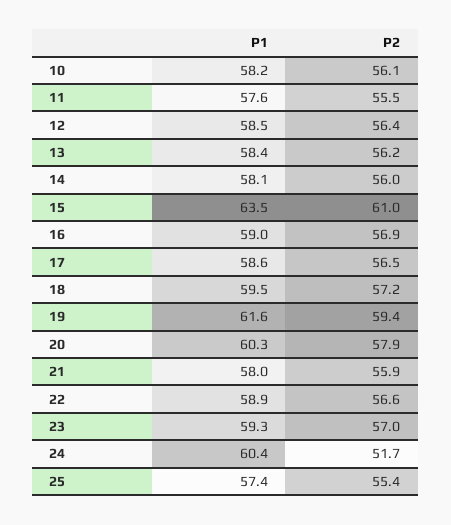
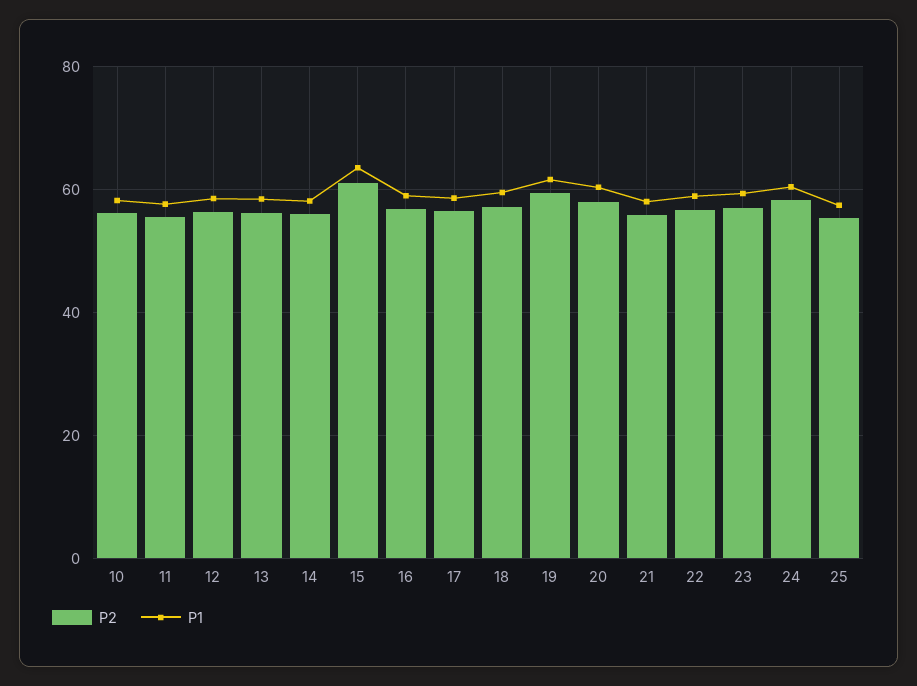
P2, 24: 51.7 -> 58

